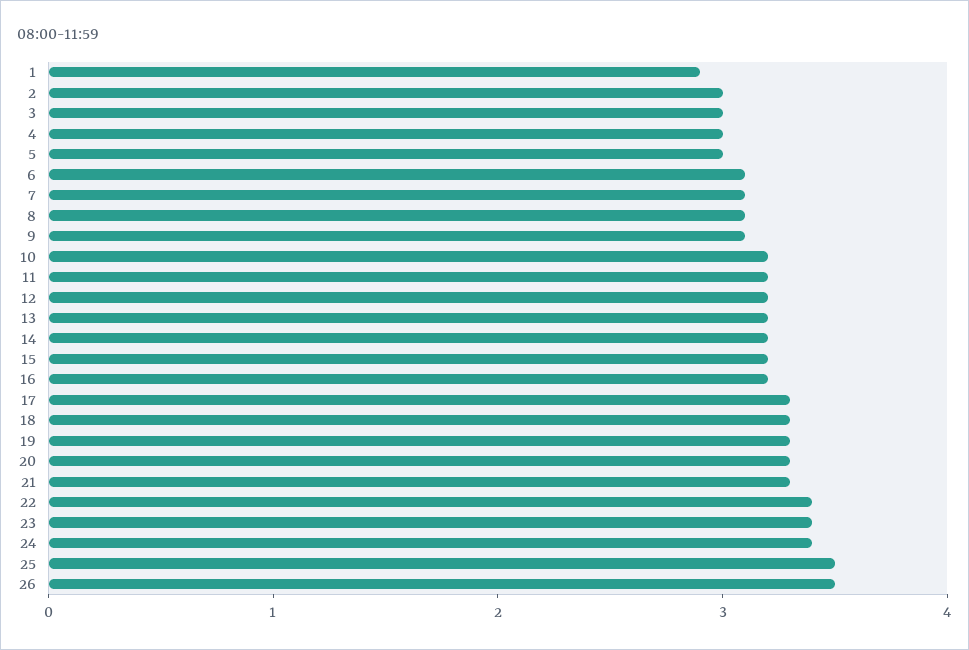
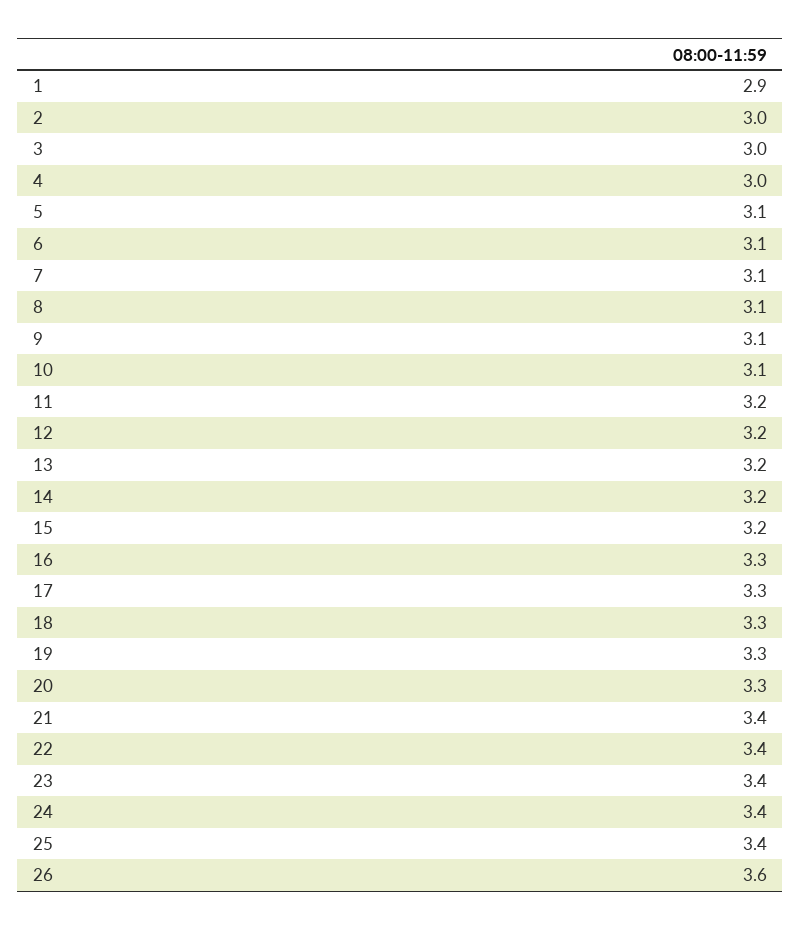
5: 3 -> 3.1
10: 3.2 -> 3.1
16: 3.2 -> 3.3
21: 3.3 -> 3.4
25: 3.5 -> 3.4
26: 3.5 -> 3.6

